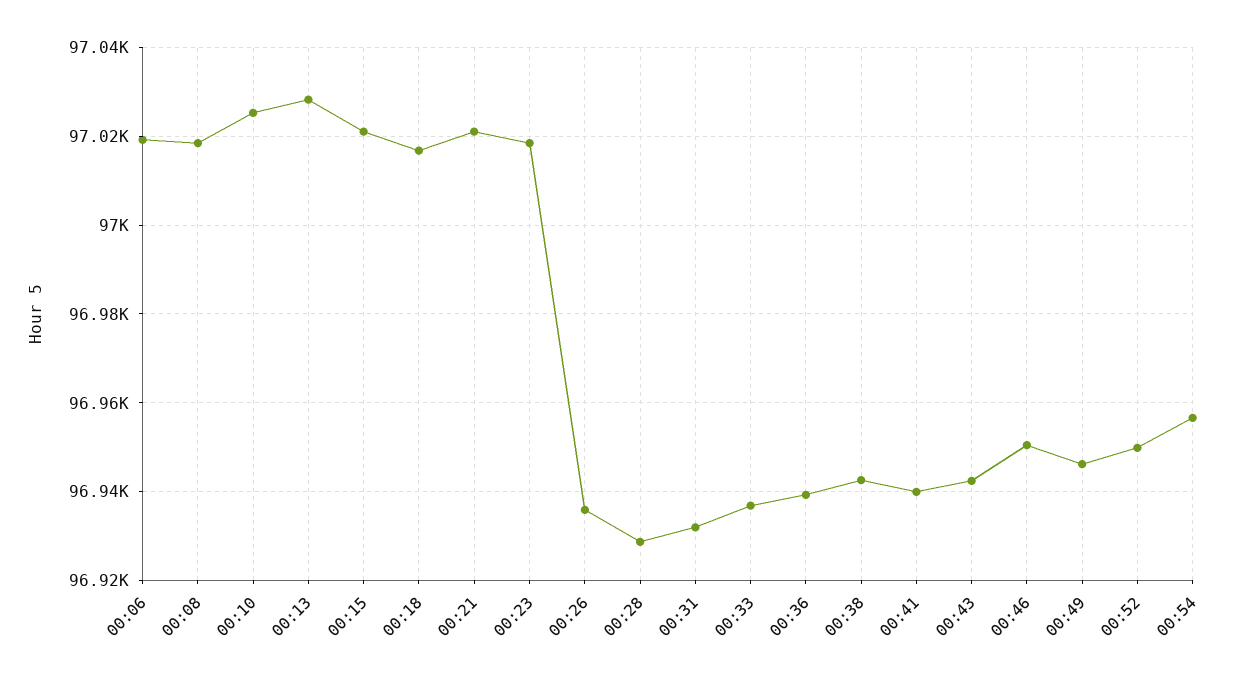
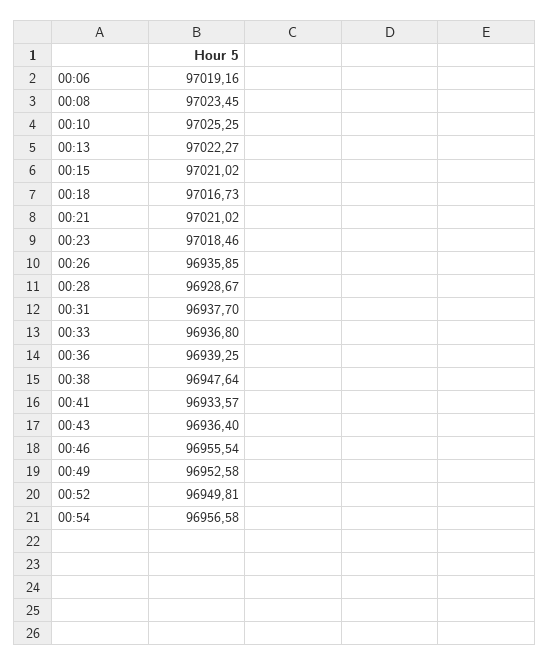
00:08: 97018 -> 97023.45
00:13: 97028 -> 97022.27
00:31: 96932 -> 96937.7
00:38: 96942 -> 96947.64
00:41: 96940 -> 96933.57
00:43: 96942 -> 96936.4
00:46: 96950 -> 96955.54
00:49: 96946 -> 96952.58

